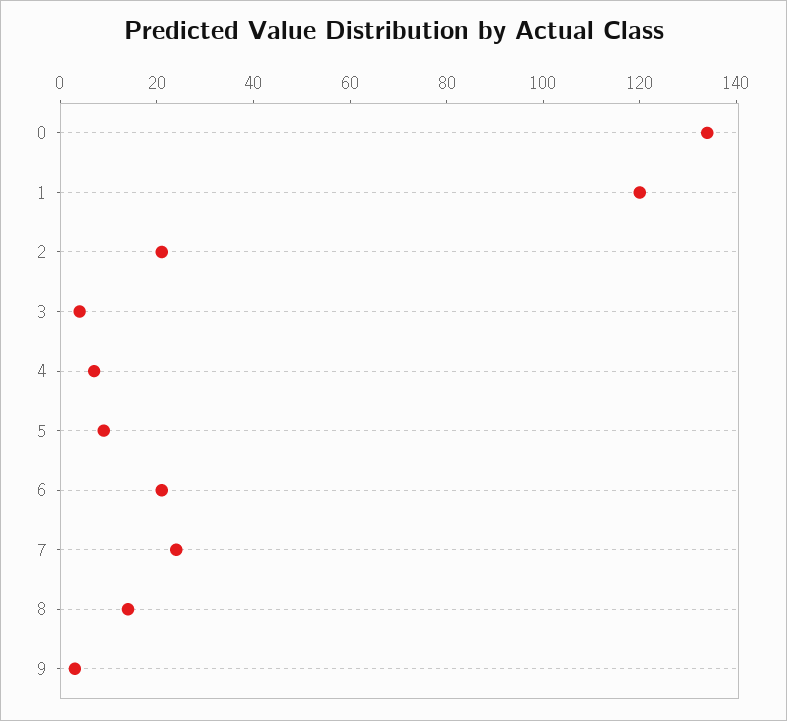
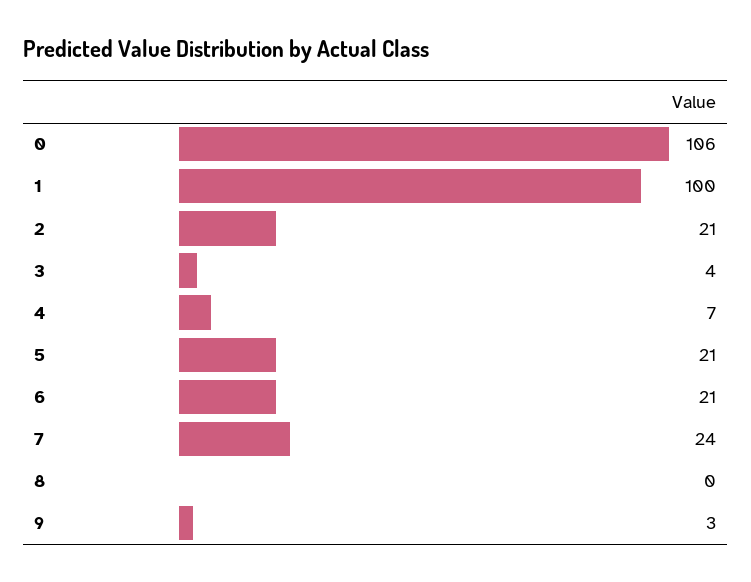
0: 135 -> 106
1: 120 -> 100
5: 10 -> 21
8: 15 -> 0

